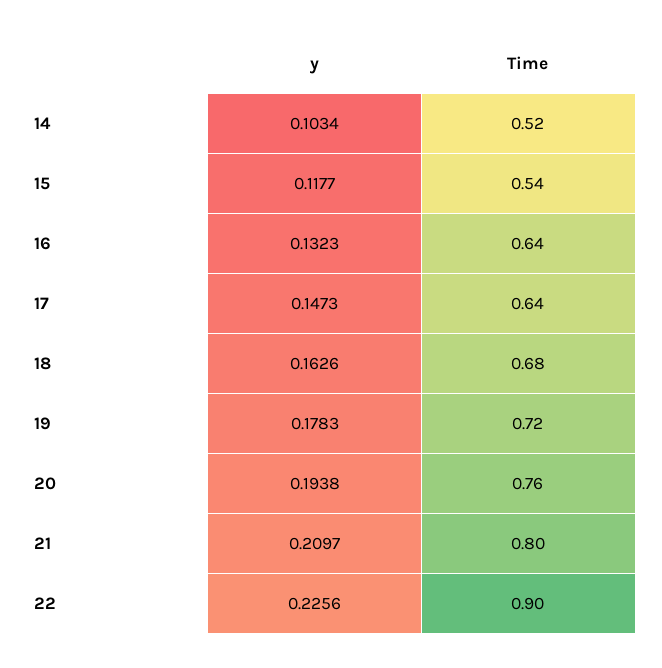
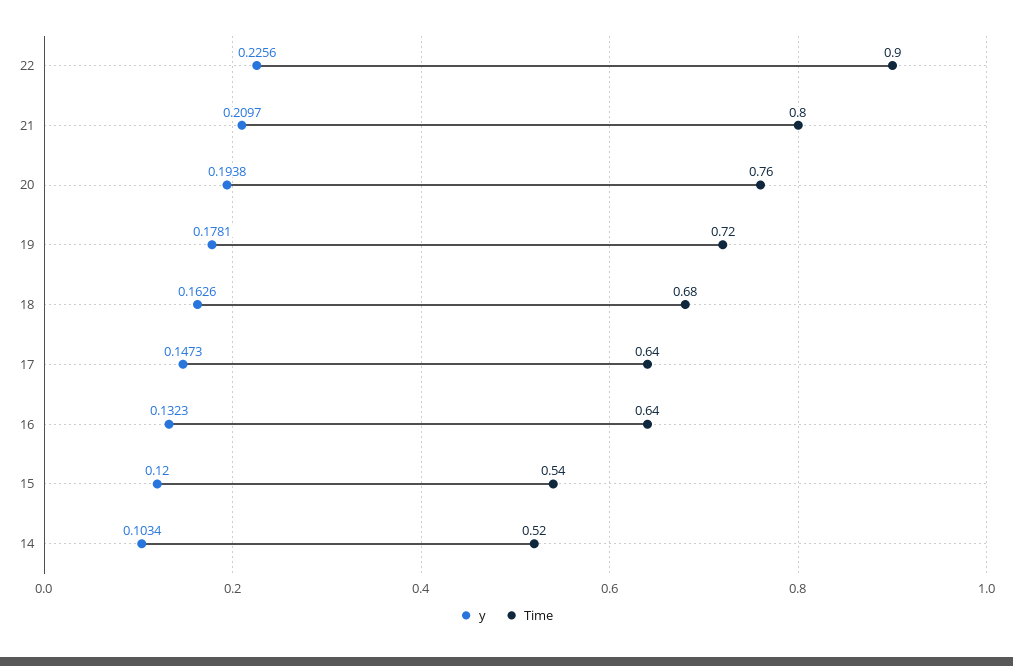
y, 15: 0.1177 -> 0.12
y, 19: 0.1783 -> 0.1781

